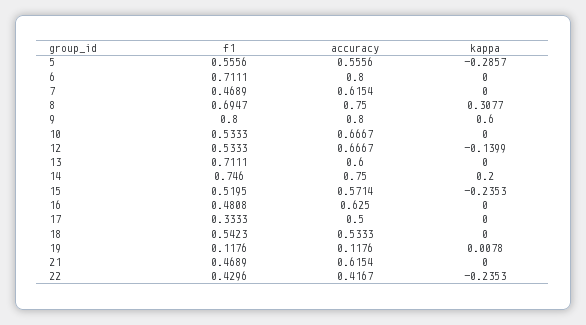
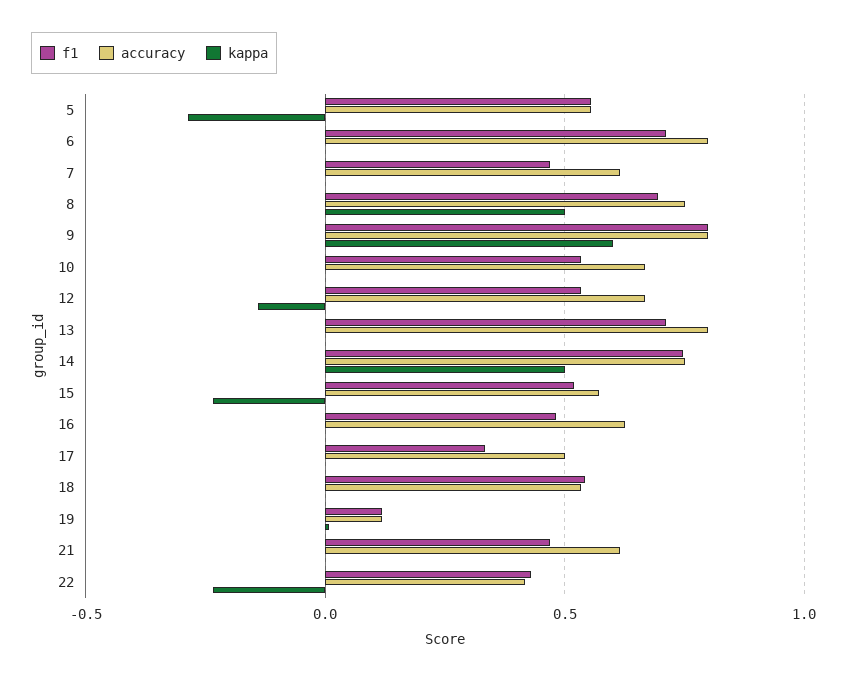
kappa, 8: 0.3077 -> 0.5
accuracy, 13: 0.6 -> 0.8
kappa, 14: 0.2 -> 0.5

